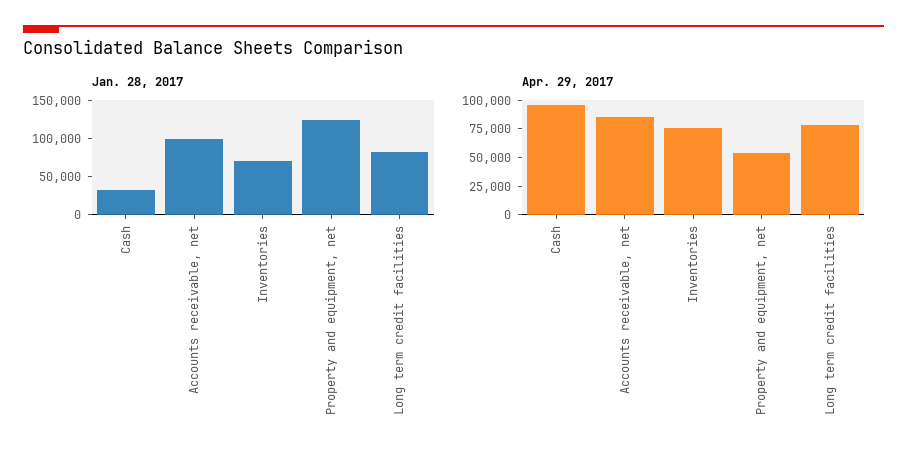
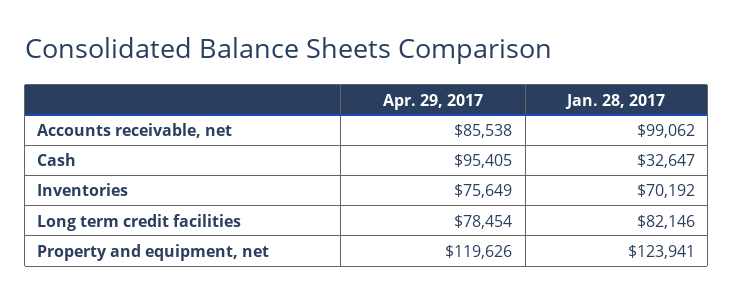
Apr. 29, 2017, Property and equipment, net: 50000 -> 119626

